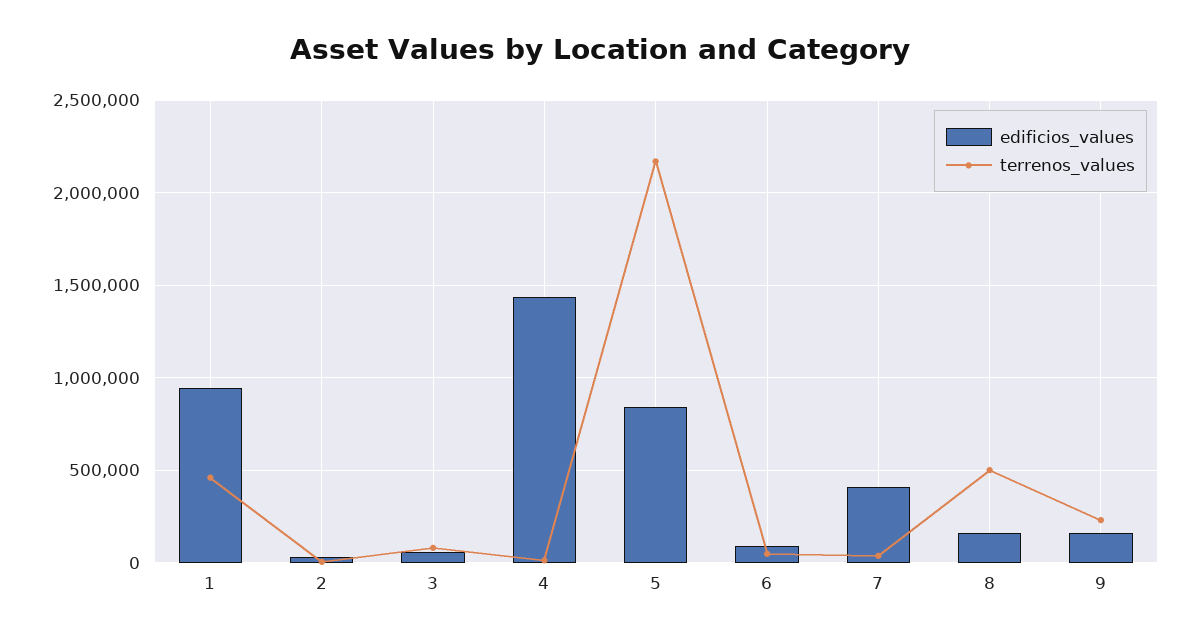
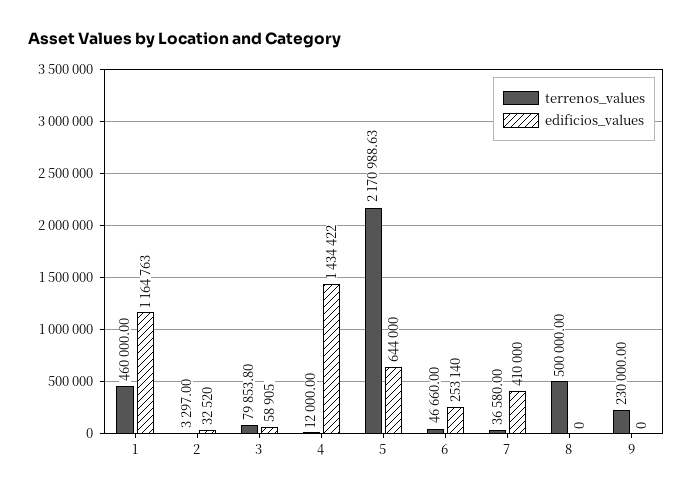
edificios_values, 1: 950000 -> 1164763
edificios_values, 5: 850000 -> 644000
edificios_values, 6: 100000 -> 253140
edificios_values, 8: 150000 -> 0
edificios_values, 9: 150000 -> 0

